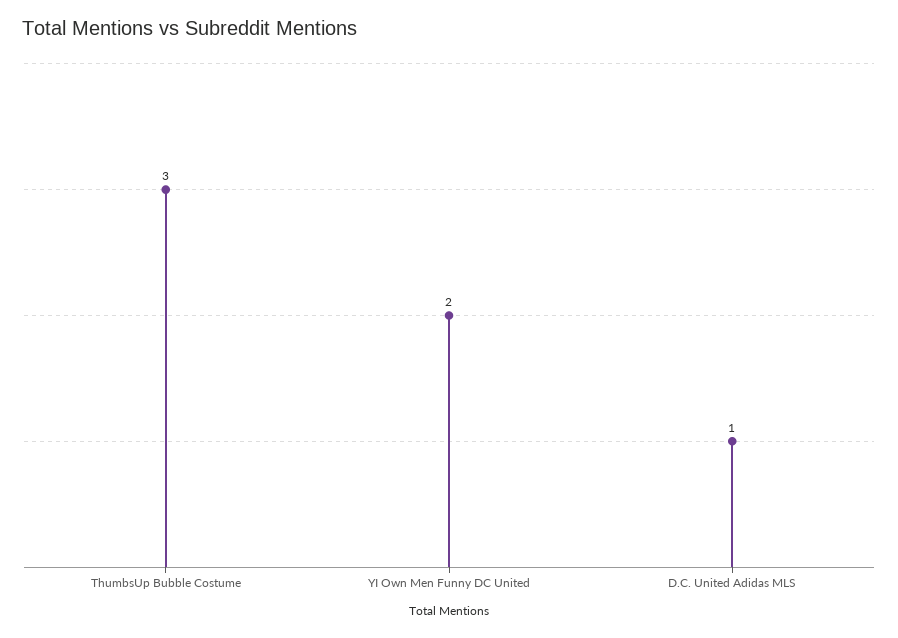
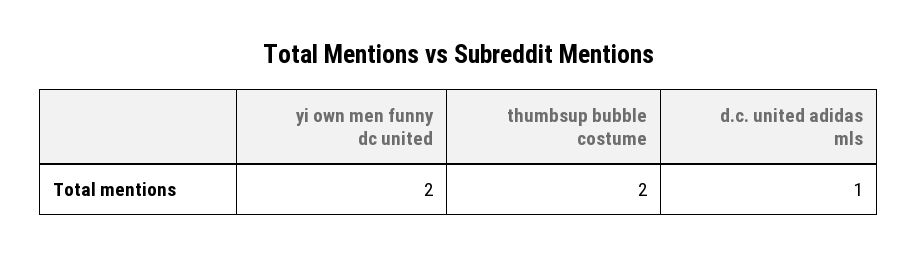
ThumbsUp Bubble Costume: 3 -> 2

